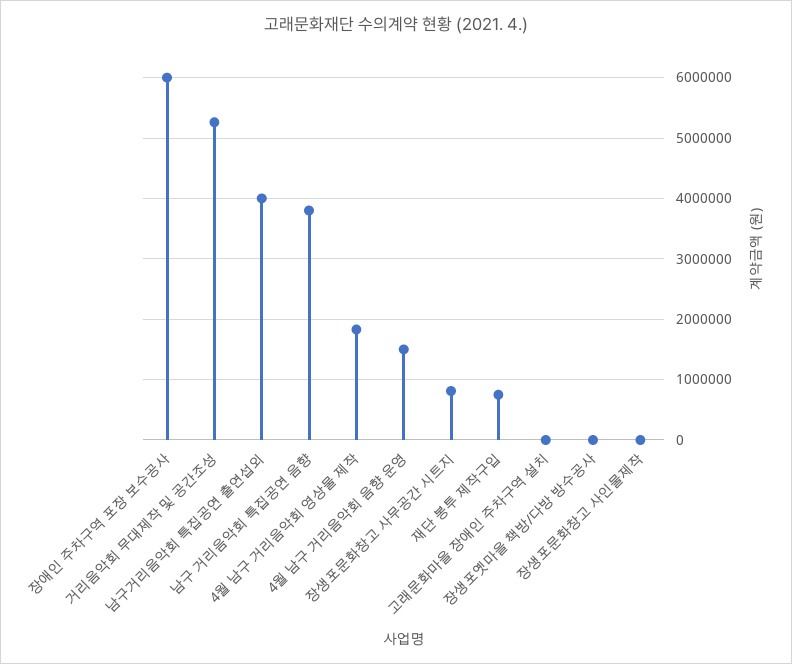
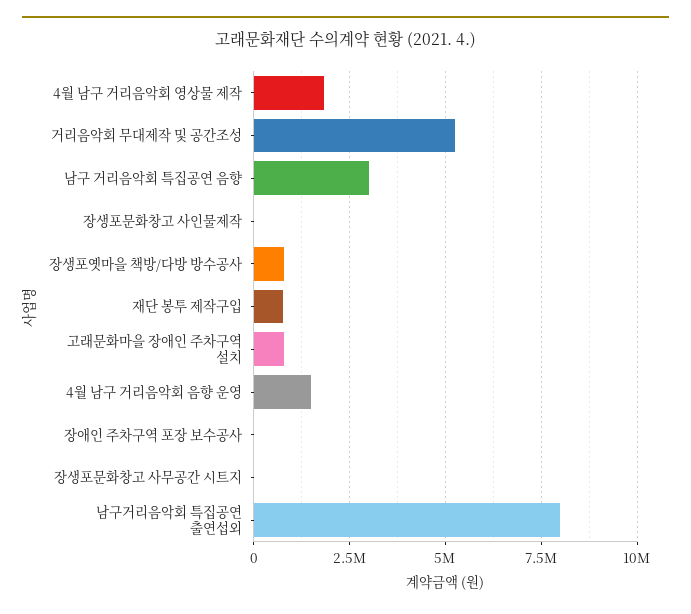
장애인 주차구역 포장 보수공사: 6000000 -> 0
남구거리음악회 특집공연 출연섭외: 4000000 -> 8000000
남구 거리음악회 특집공연 음향: 3800000 -> 3000000
장생포문화창고 사무공간 시트지: 800000 -> 0
고래문화마을 장애인 주차구역 설치: 0 -> 750000
장생포옛마을 책방/다방 방수공사: 0 -> 750000

